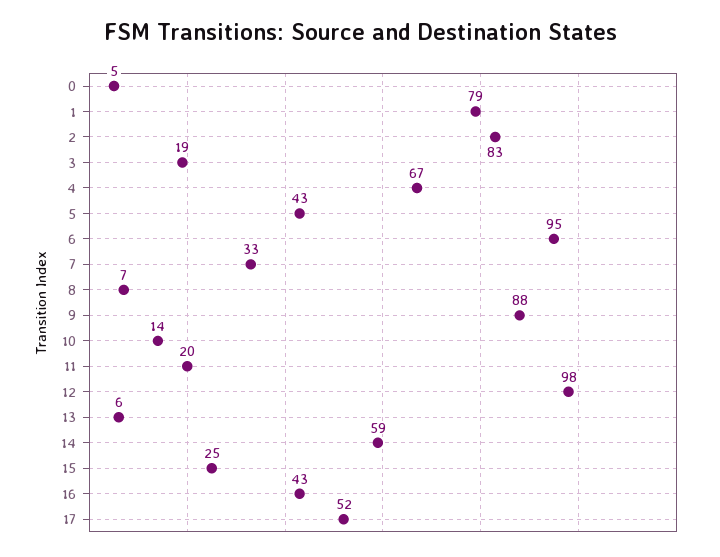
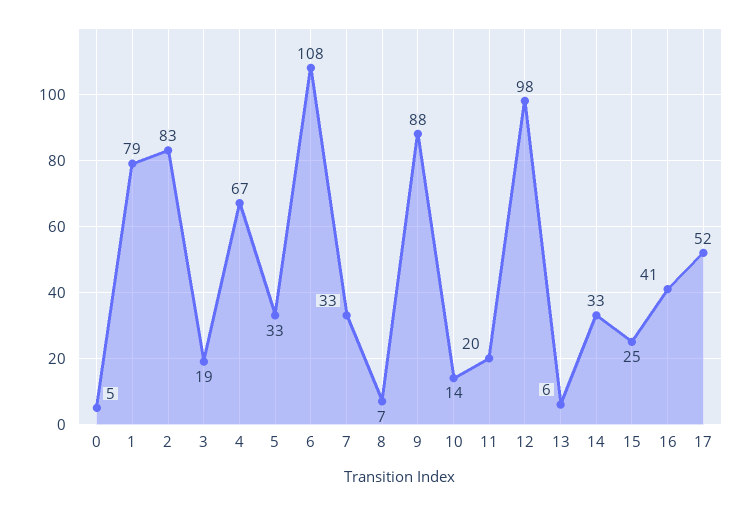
5: 43 -> 33
6: 95 -> 108
14: 59 -> 33
16: 43 -> 41

